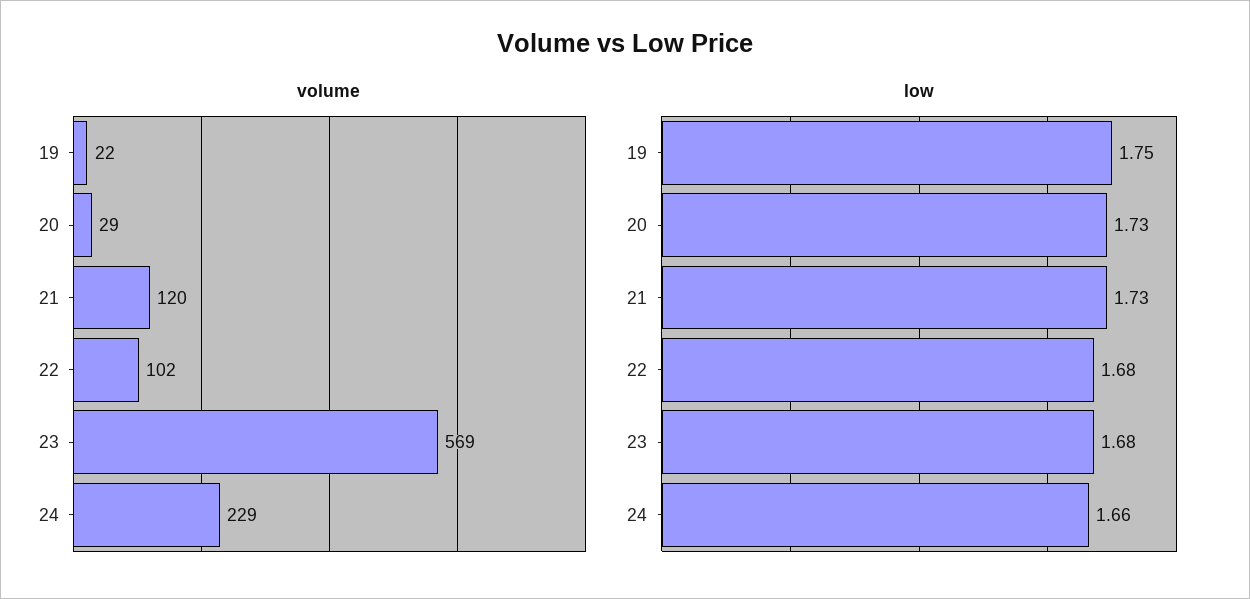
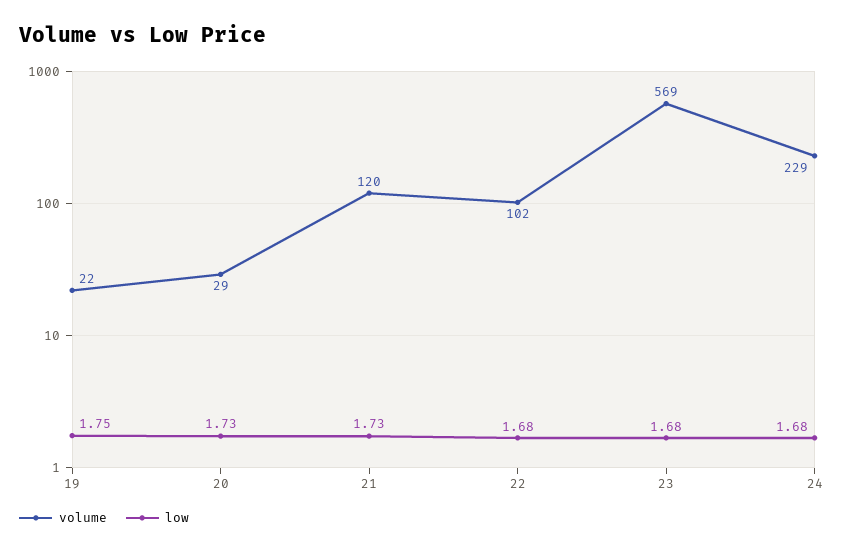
low, 24: 1.66 -> 1.68

